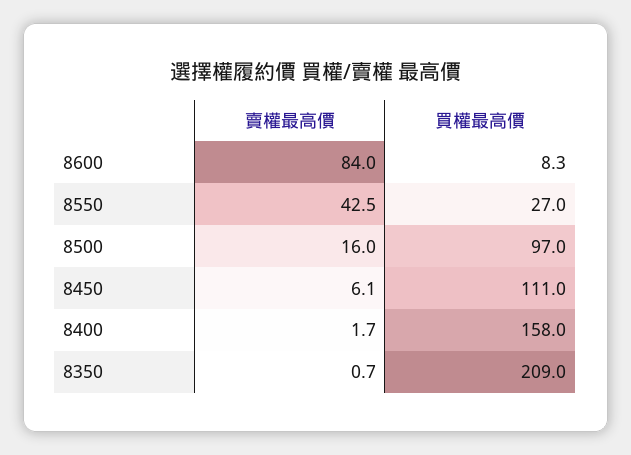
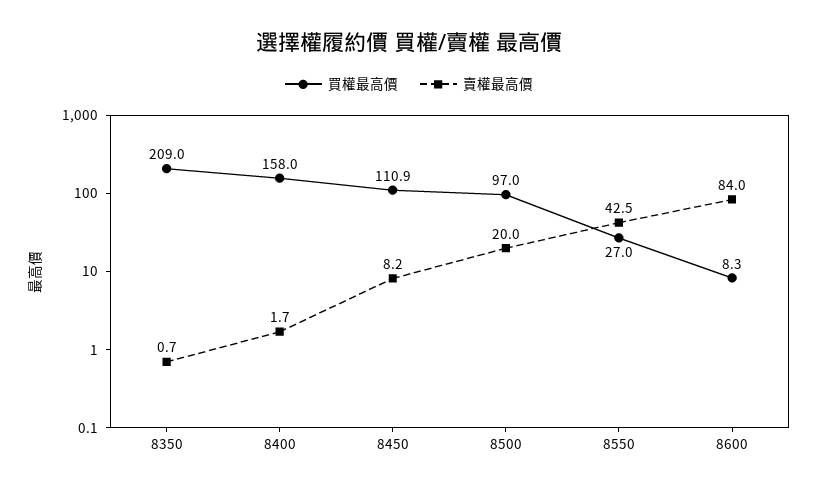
賣權最高價, 8500: 16 -> 20
賣權最高價, 8450: 6.1 -> 8.2
買權最高價, 8450: 111 -> 110.9

